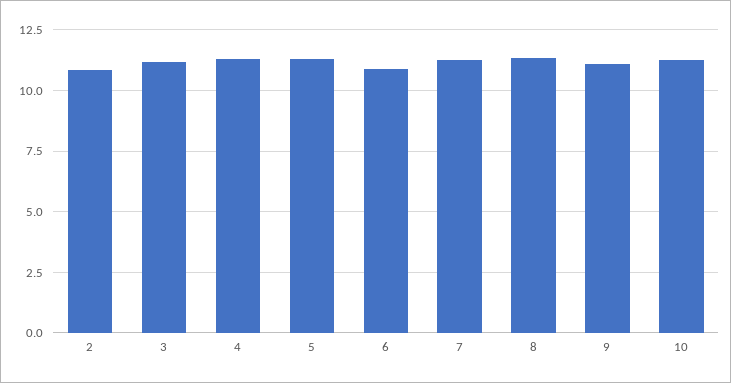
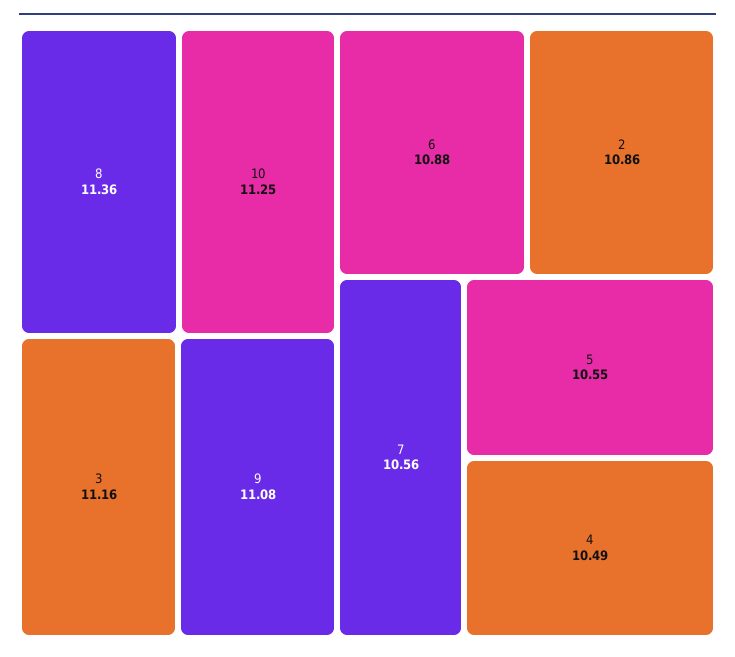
4: 11.25 -> 10.49
5: 11.25 -> 10.55
7: 11.25 -> 10.56

